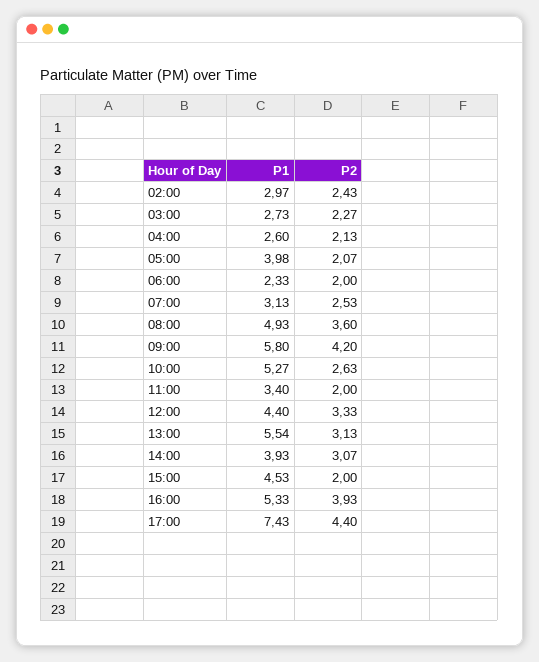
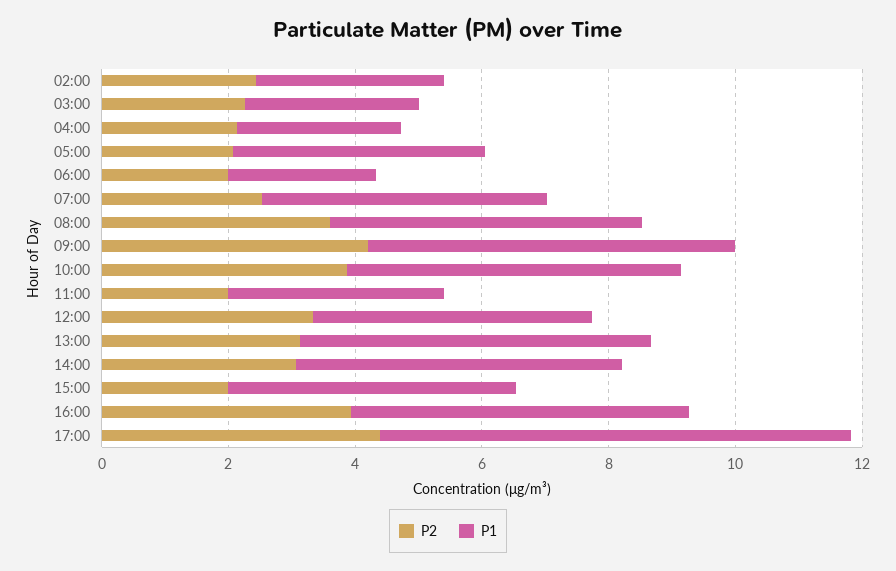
P1, 07:00: 3.13 -> 4.5
P2, 10:00: 2.63 -> 4
P1, 14:00: 3.93 -> 5

